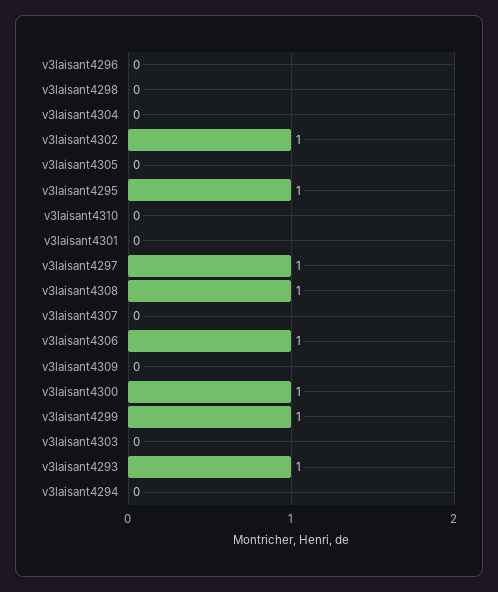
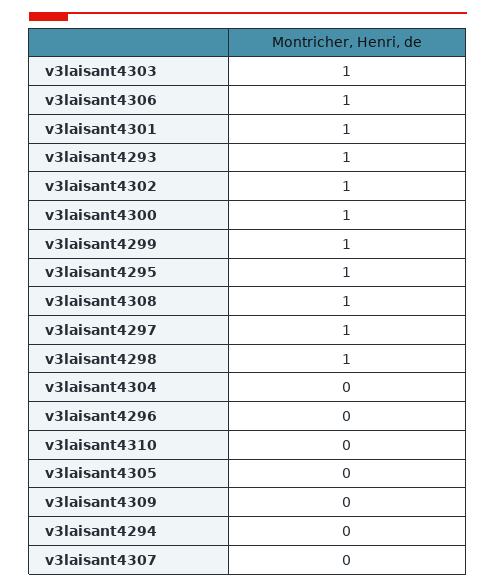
v3laisant4298: 0 -> 1
v3laisant4301: 0 -> 1
v3laisant4303: 0 -> 1

